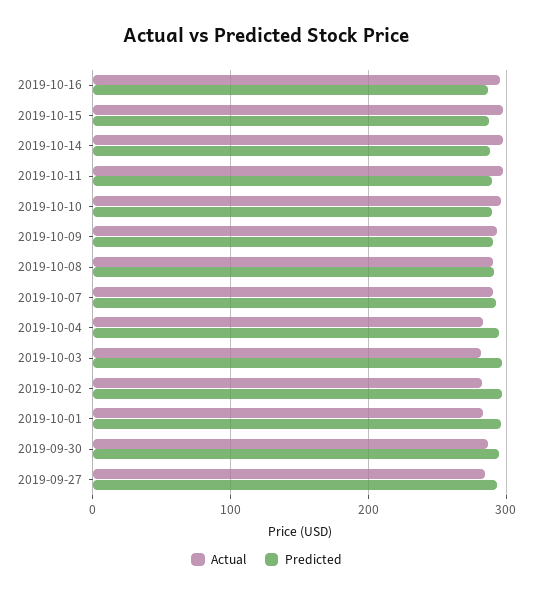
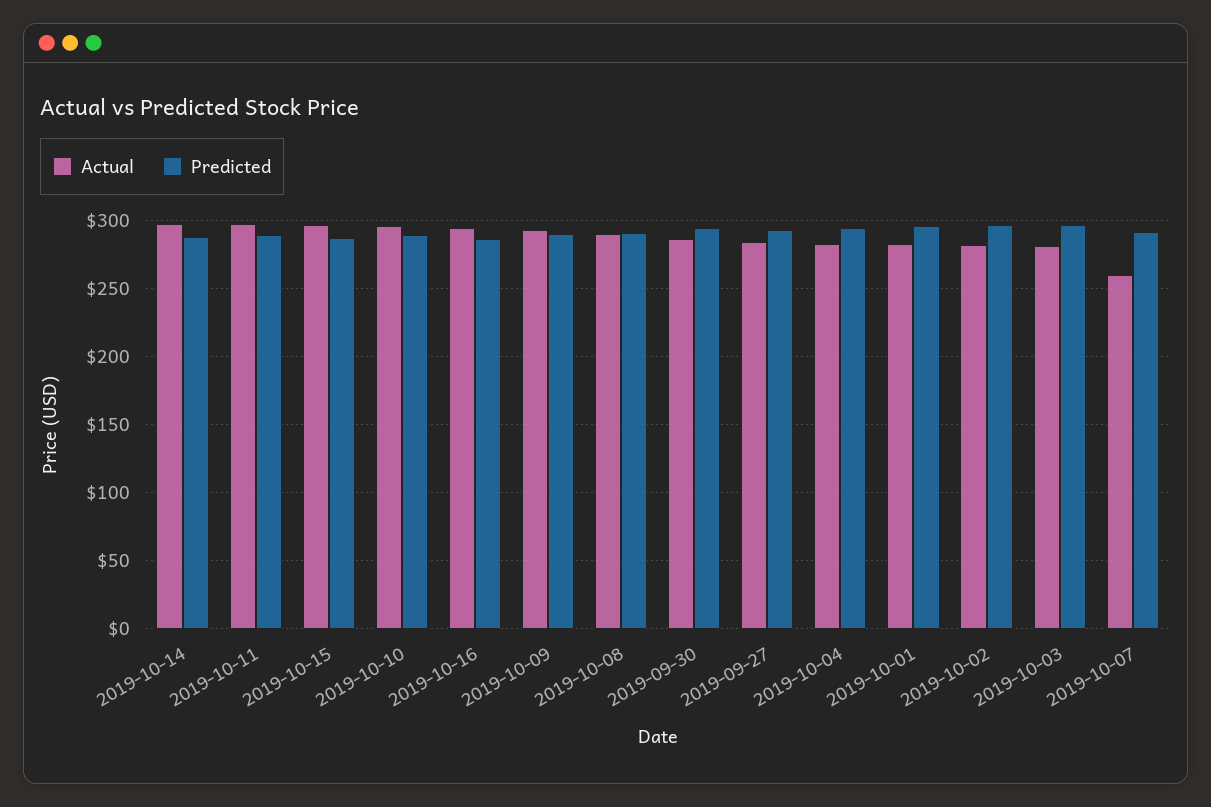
Actual, 2019-10-07: 290 -> 260

